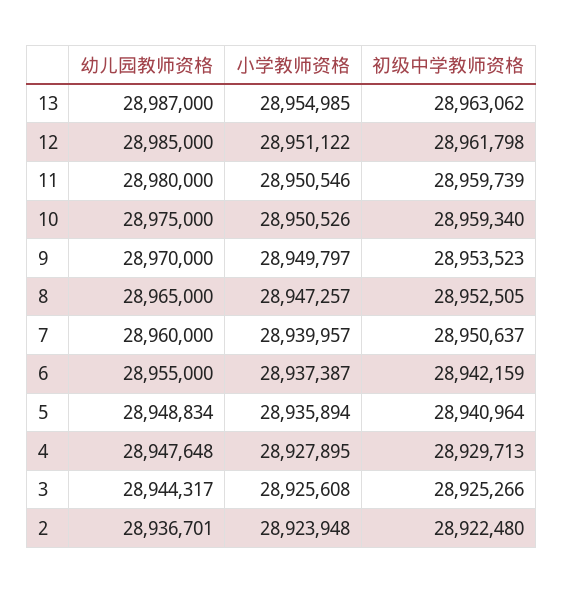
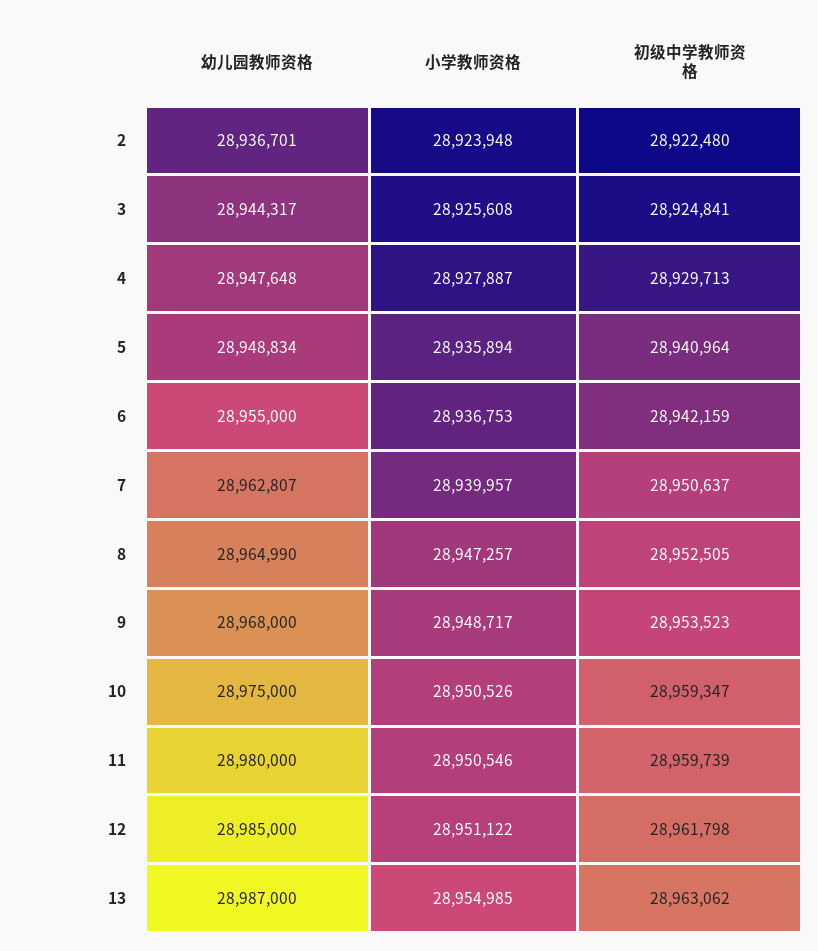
初级中学教师资格, 10: 28959340 -> 28959347
幼儿园教师资格, 9: 28970000 -> 28968000
小学教师资格, 9: 28949797 -> 28948717
幼儿园教师资格, 8: 28965000 -> 28964990
幼儿园教师资格, 7: 28960000 -> 28962807
小学教师资格, 6: 28937387 -> 28936753
小学教师资格, 4: 28927895 -> 28927887
初级中学教师资格, 3: 28925266 -> 28924841

